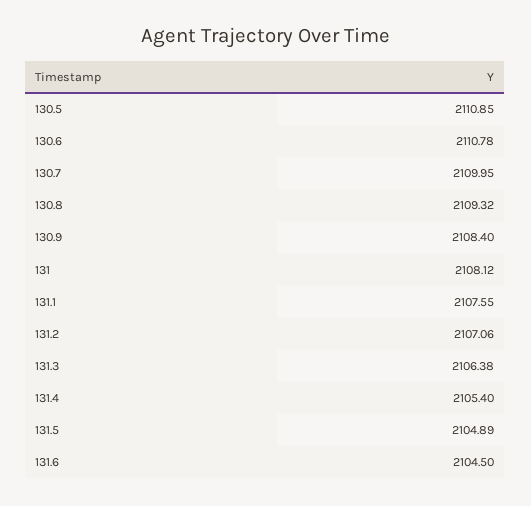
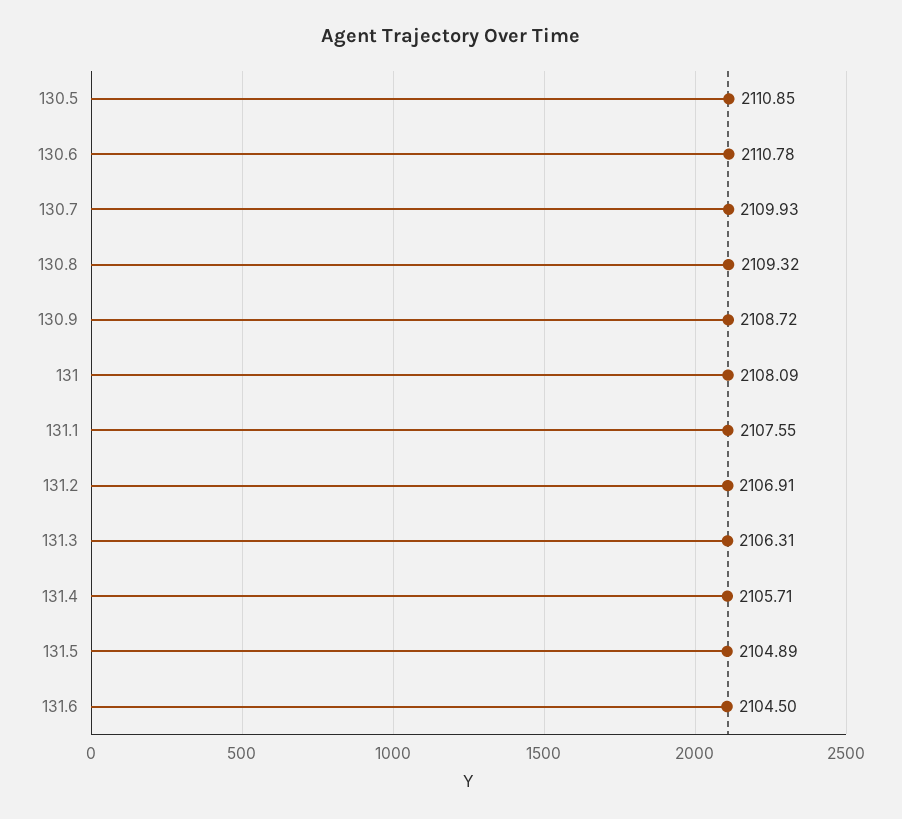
130.7: 2109.95 -> 2109.93
130.9: 2108.4 -> 2108.72
131: 2108.12 -> 2108.09
131.2: 2107.06 -> 2106.91
131.3: 2106.38 -> 2106.31
131.4: 2105.4 -> 2105.71

